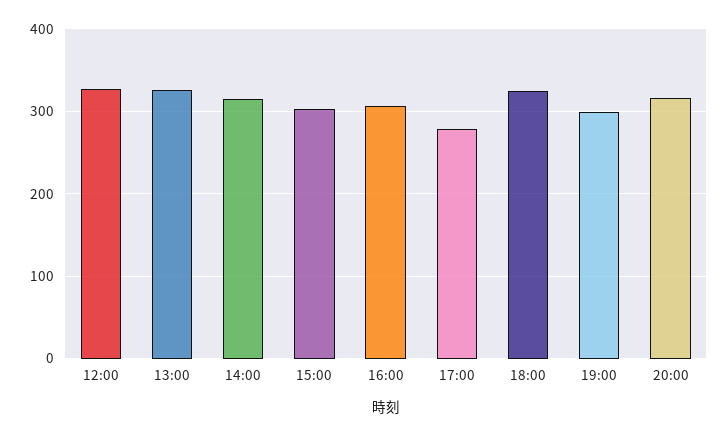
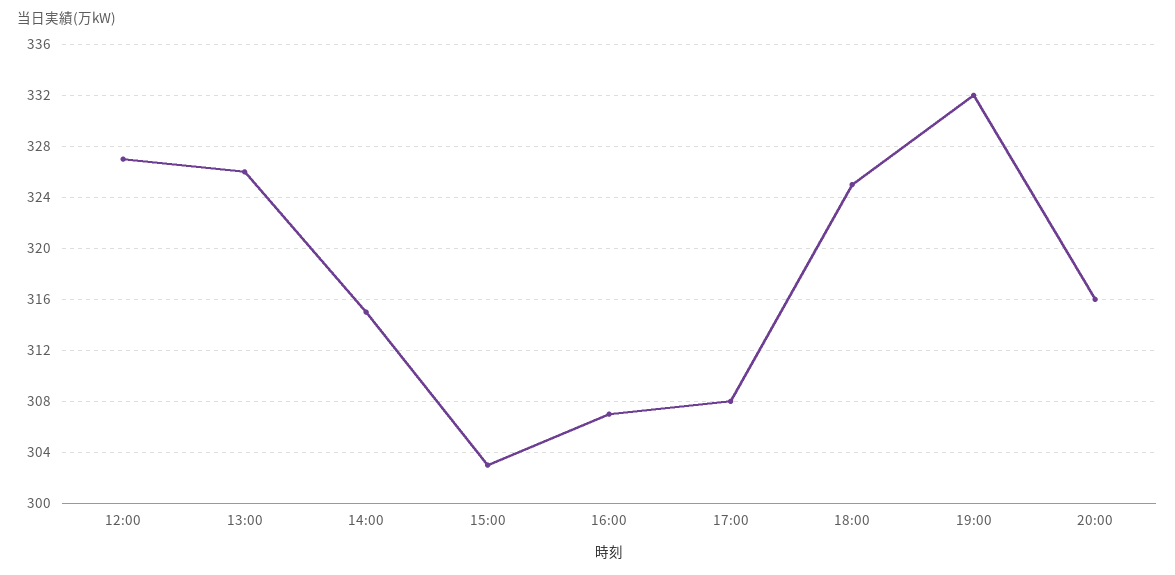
17:00: 280 -> 308
19:00: 300 -> 332

